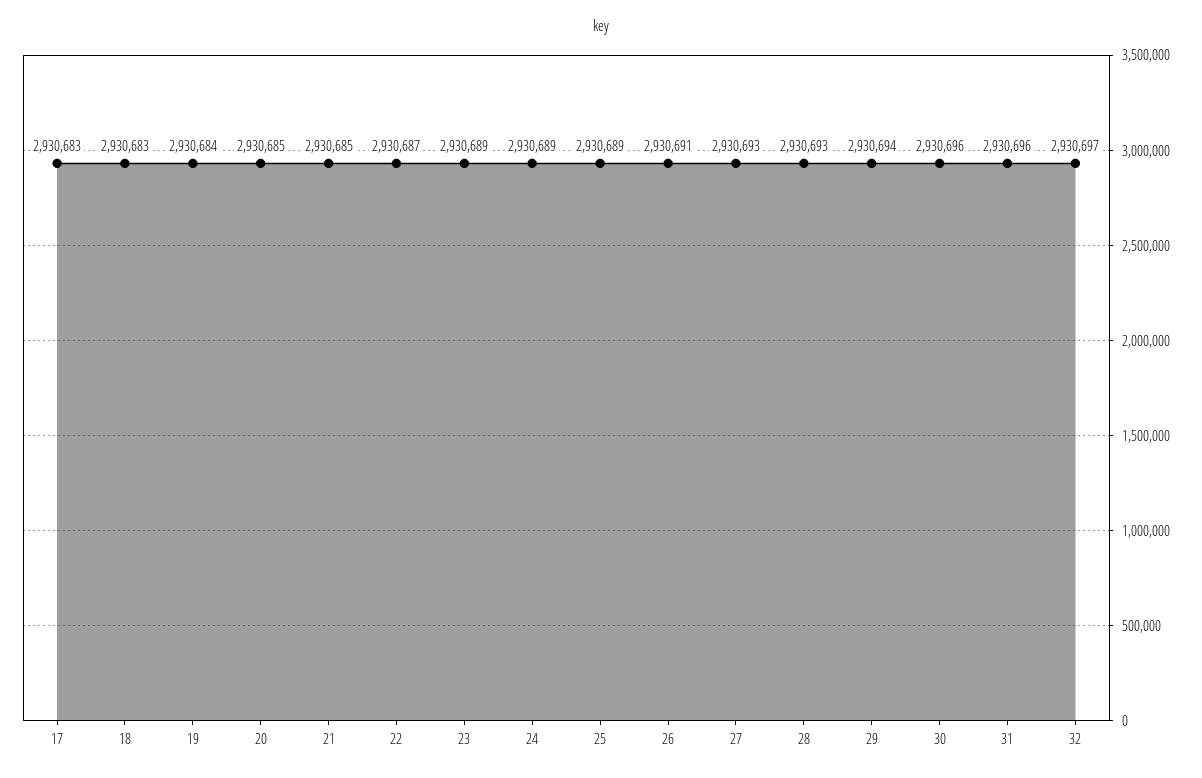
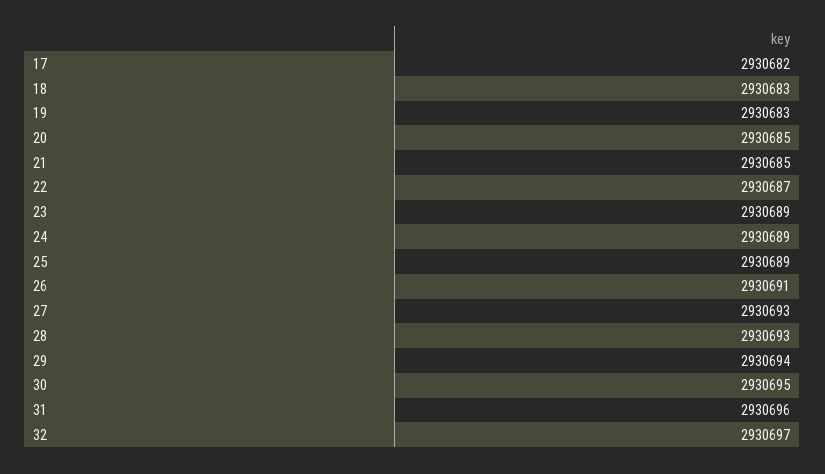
17: 2930683 -> 2930682
19: 2930684 -> 2930683
30: 2930696 -> 2930695

